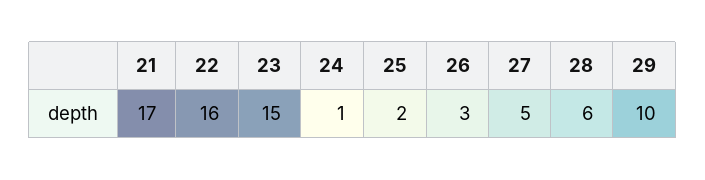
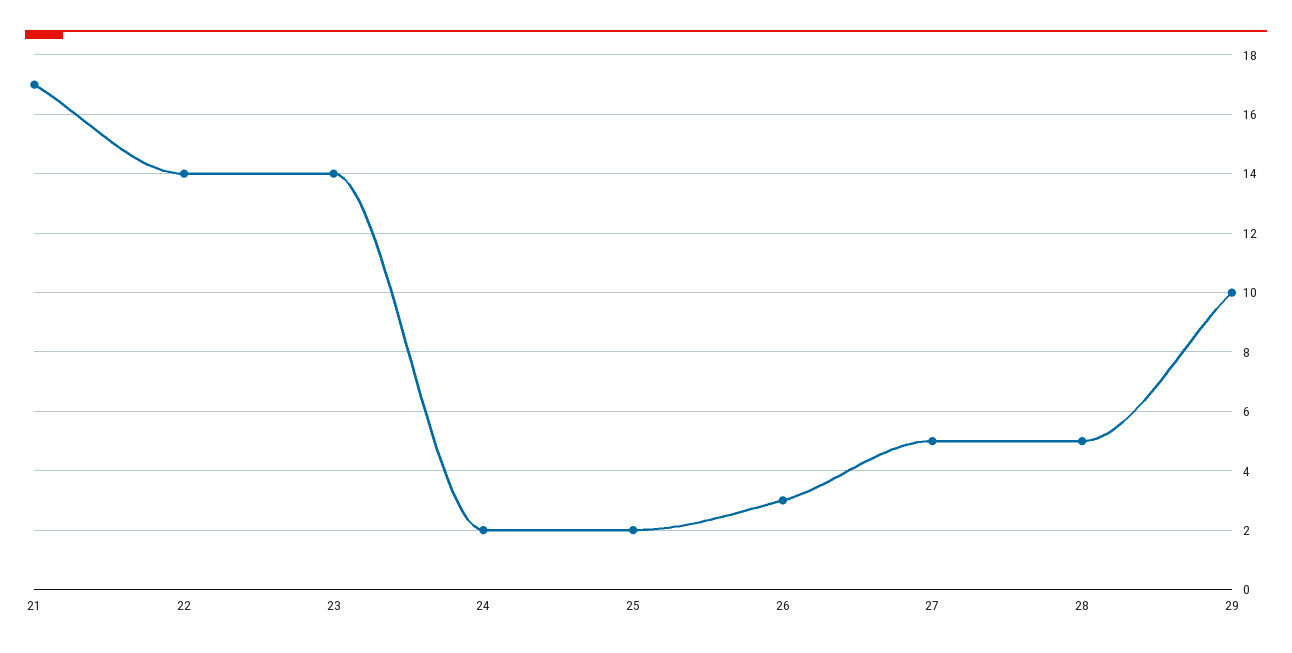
22: 16 -> 14
23: 15 -> 14
24: 1 -> 2
28: 6 -> 5

